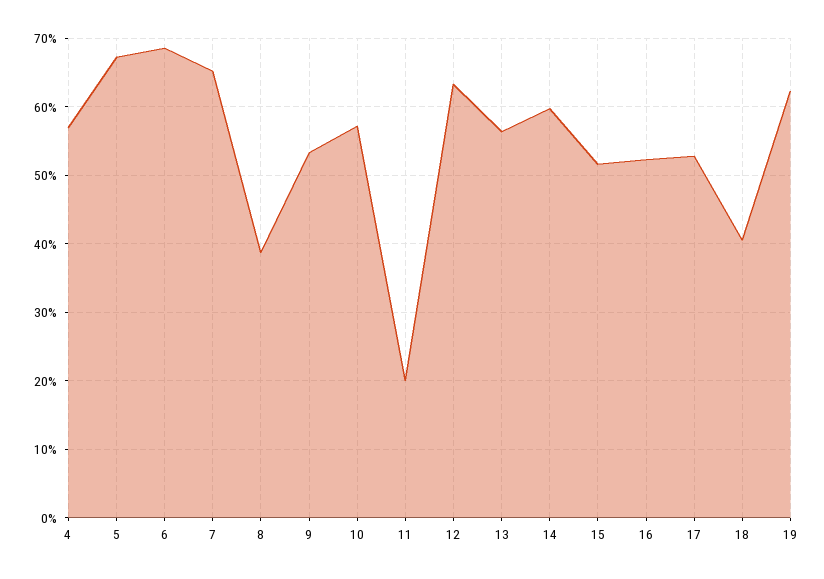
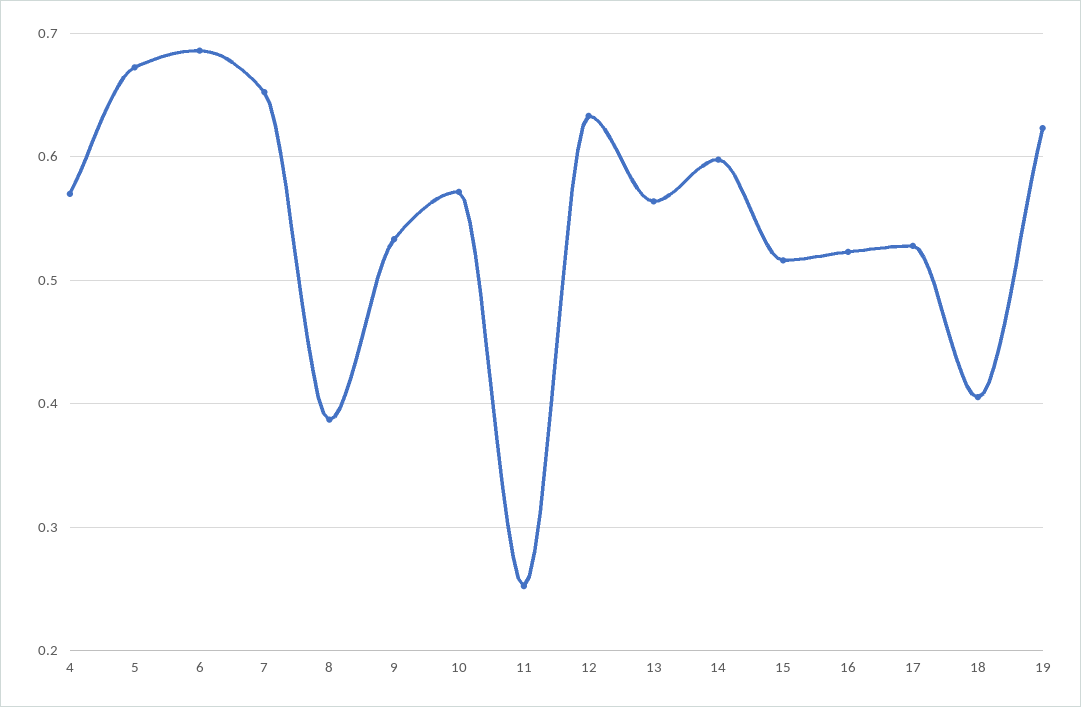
11: 0.2 -> 0.25

